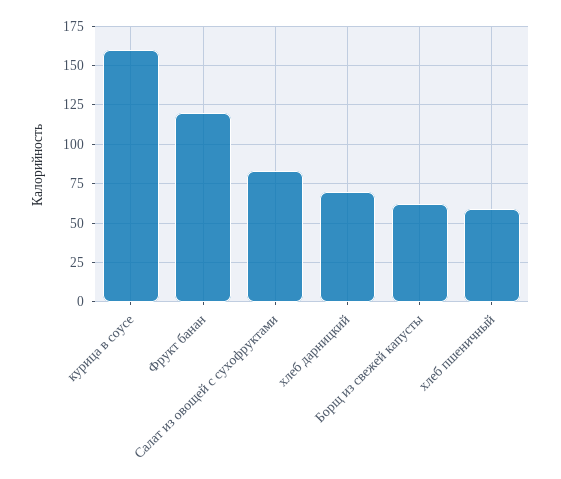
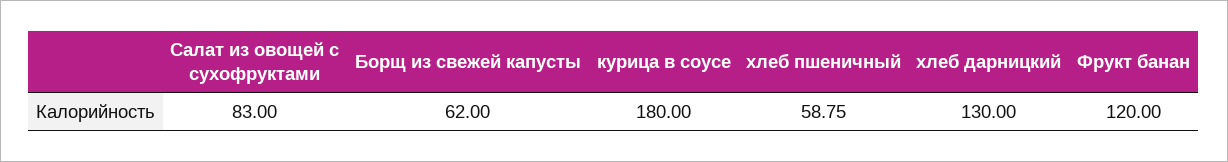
курица в соусе: 160 -> 180
хлеб дарницкий: 70 -> 130

